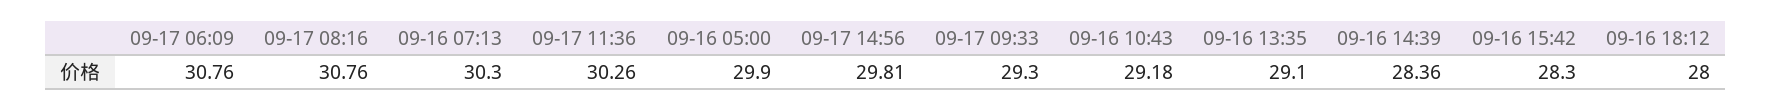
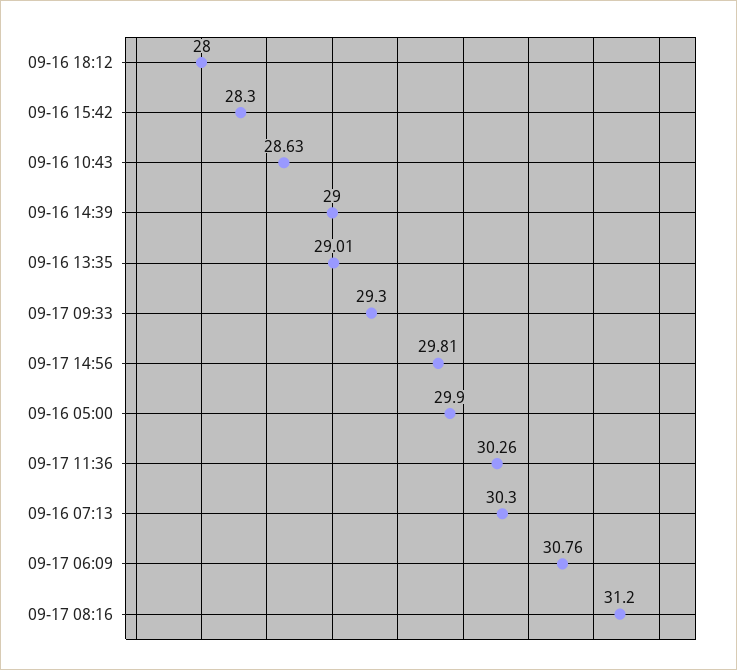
09-17 08:16: 30.76 -> 31.2
09-16 10:43: 29.18 -> 28.63
09-16 13:35: 29.1 -> 29.01
09-16 14:39: 28.36 -> 29

